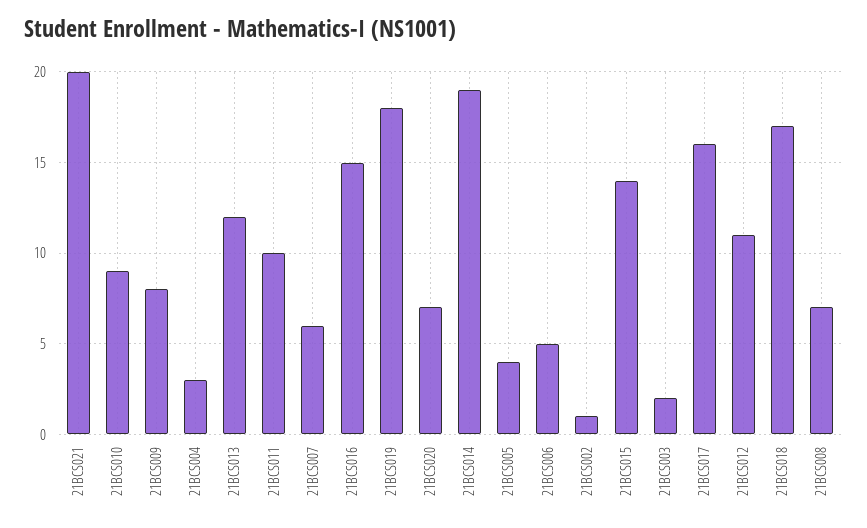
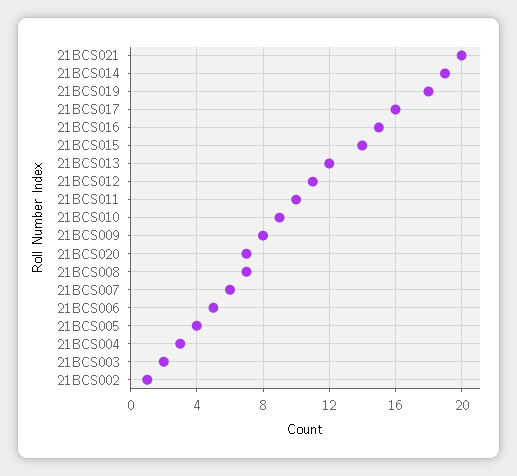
21BCS018: 17 -> none

